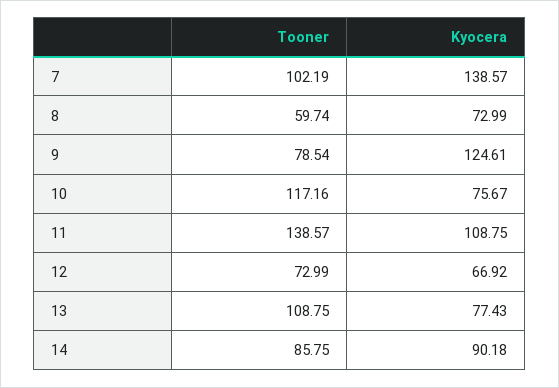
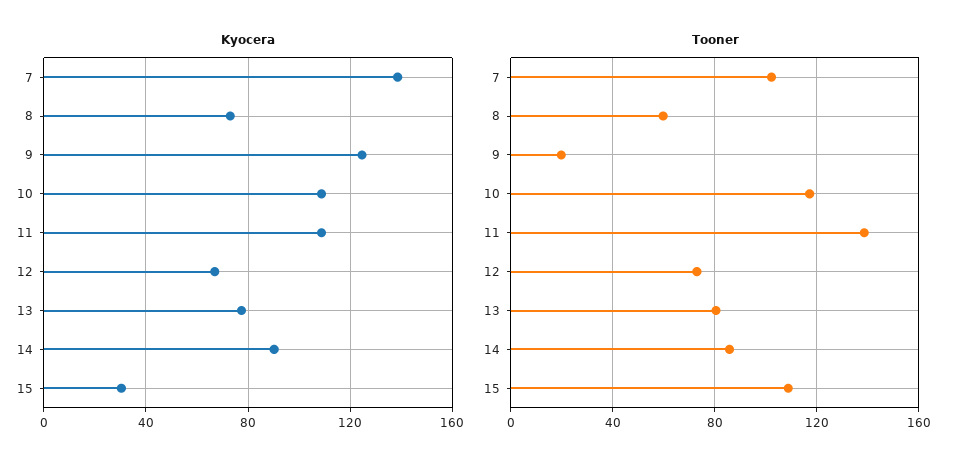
Tooner, 9: 78.54 -> 20
Kyocera, 10: 75.67 -> 110
Tooner, 13: 108.75 -> 80
Kyocera, 15: none -> 30
Tooner, 15: none -> 110

